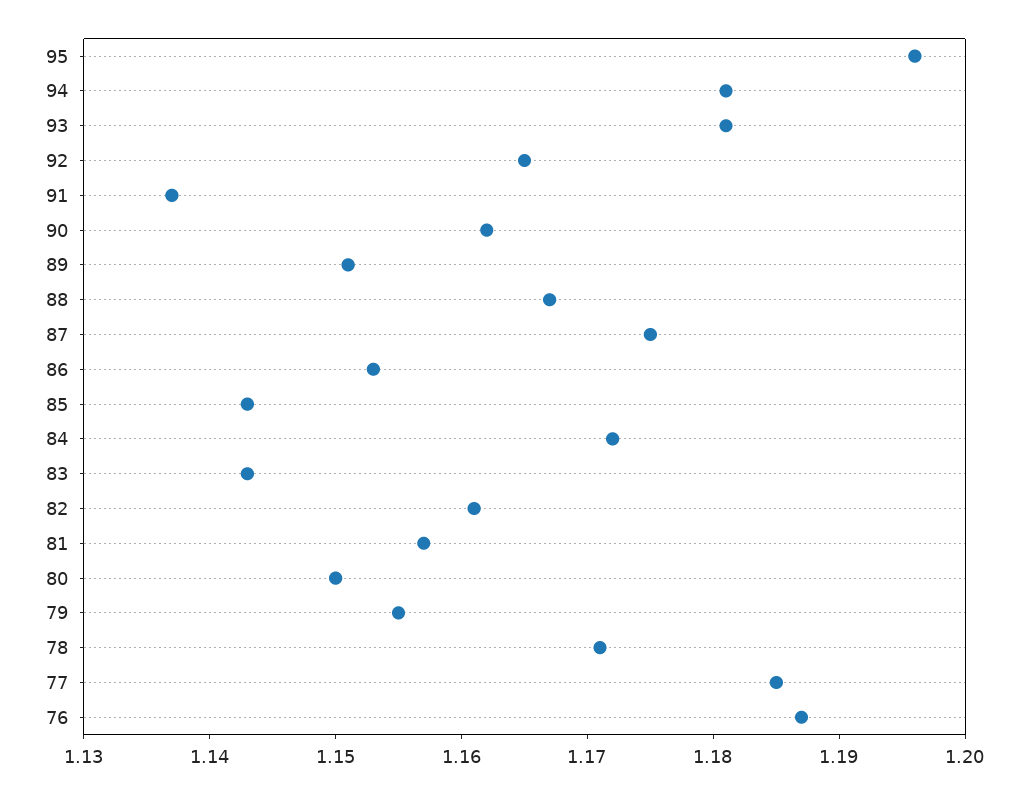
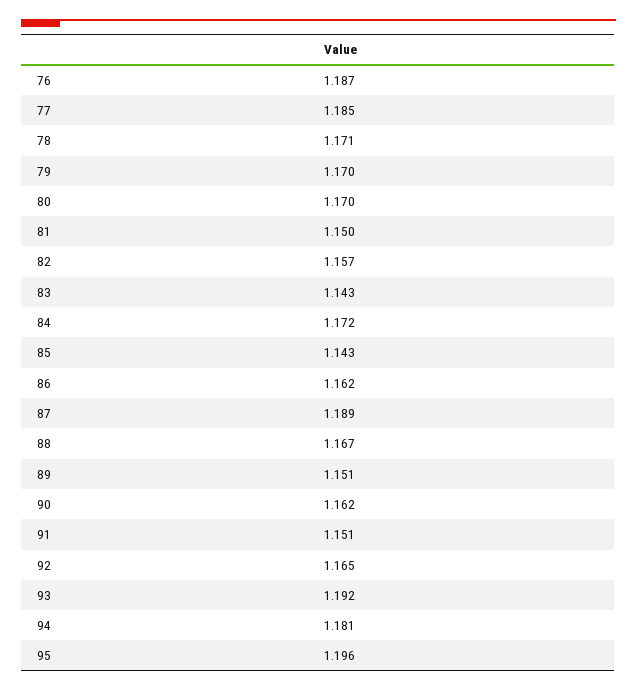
93: 1.181 -> 1.192
91: 1.137 -> 1.151
87: 1.175 -> 1.189
86: 1.153 -> 1.162
82: 1.161 -> 1.157
81: 1.157 -> 1.15
80: 1.15 -> 1.17
79: 1.155 -> 1.17

